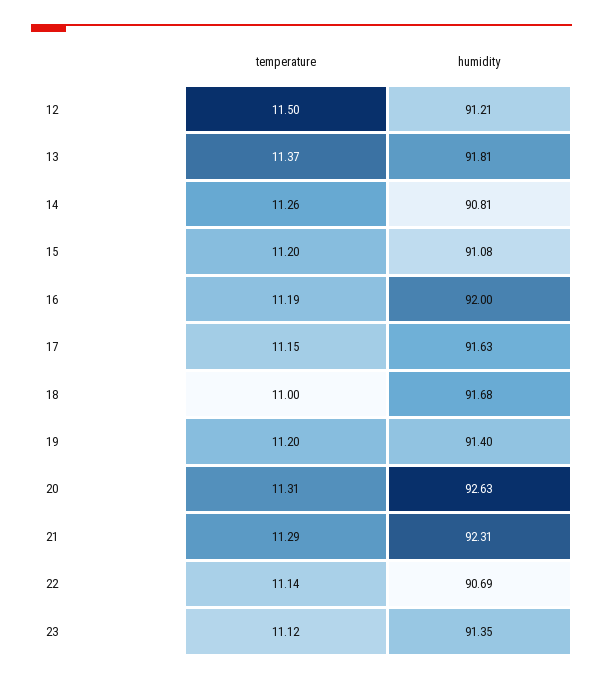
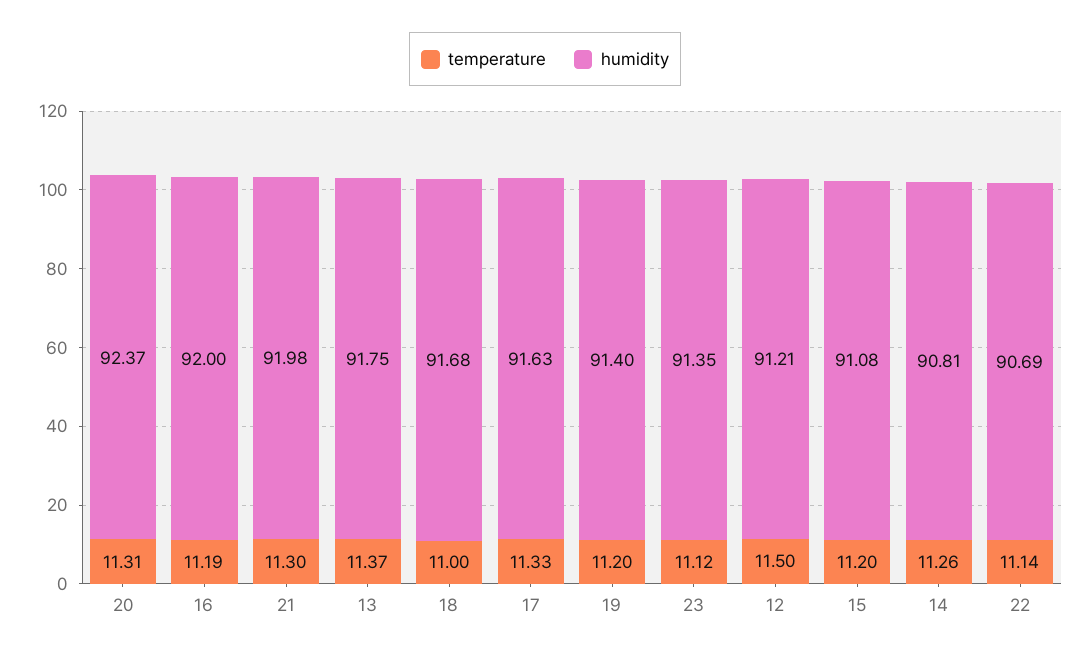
humidity, 13: 91.81 -> 91.75
temperature, 17: 11.15 -> 11.33
humidity, 20: 92.63 -> 92.37
temperature, 21: 11.29 -> 11.3
humidity, 21: 92.31 -> 91.98

